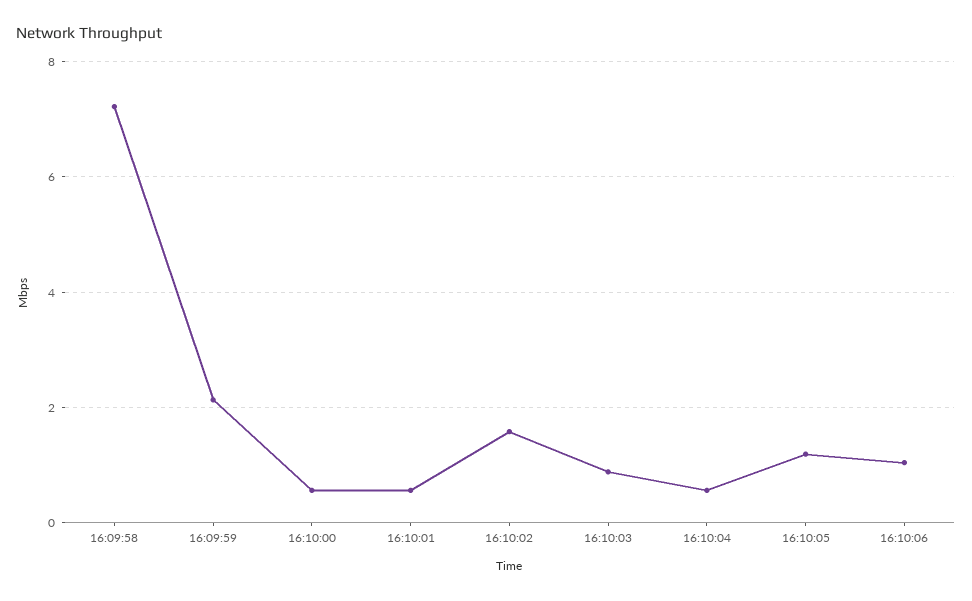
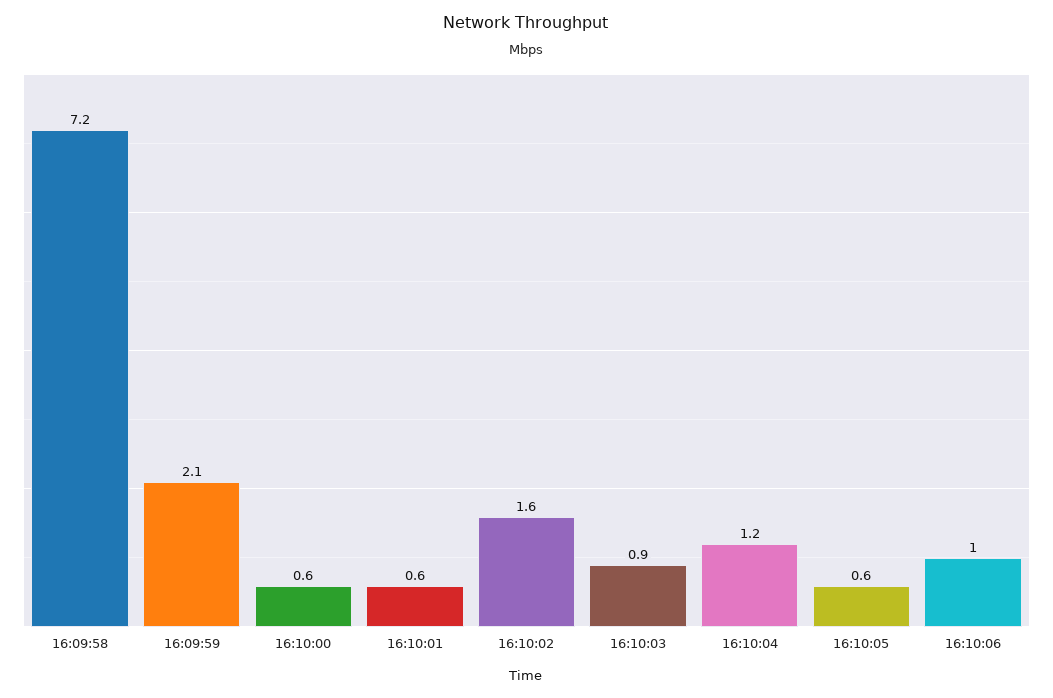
16:10:04: 0.6 -> 1.2
16:10:05: 1.2 -> 0.6

